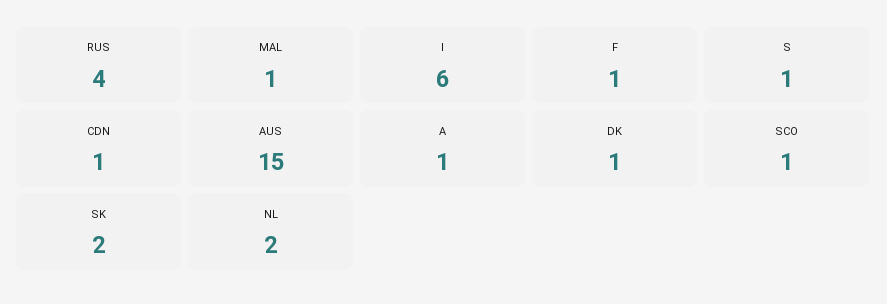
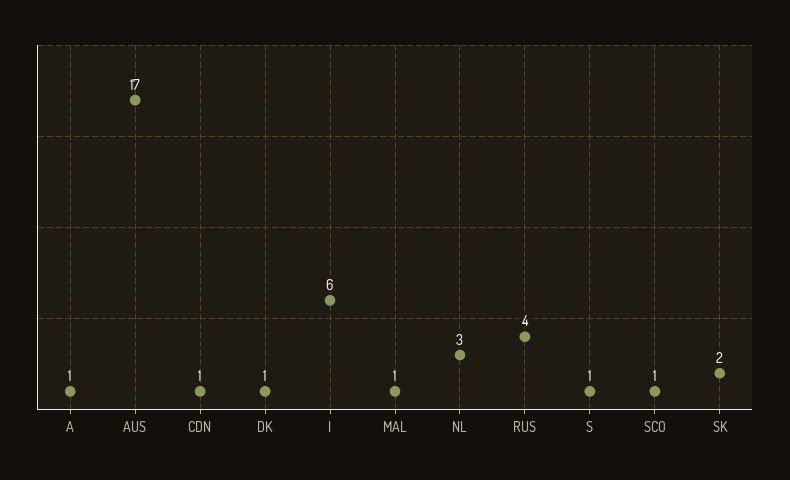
F: 1 -> none
AUS: 15 -> 17
NL: 2 -> 3

